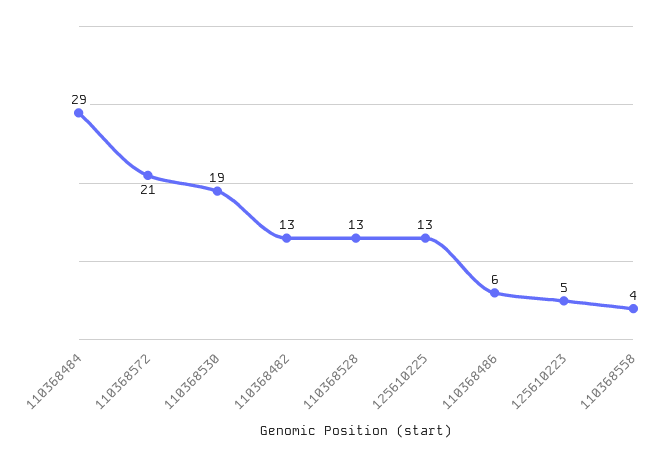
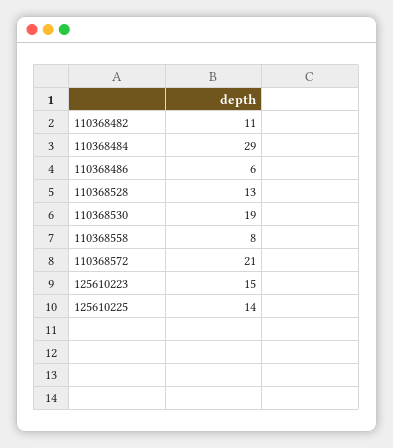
110368482: 13 -> 11
125610225: 13 -> 14
125610223: 5 -> 15
110368558: 4 -> 8

